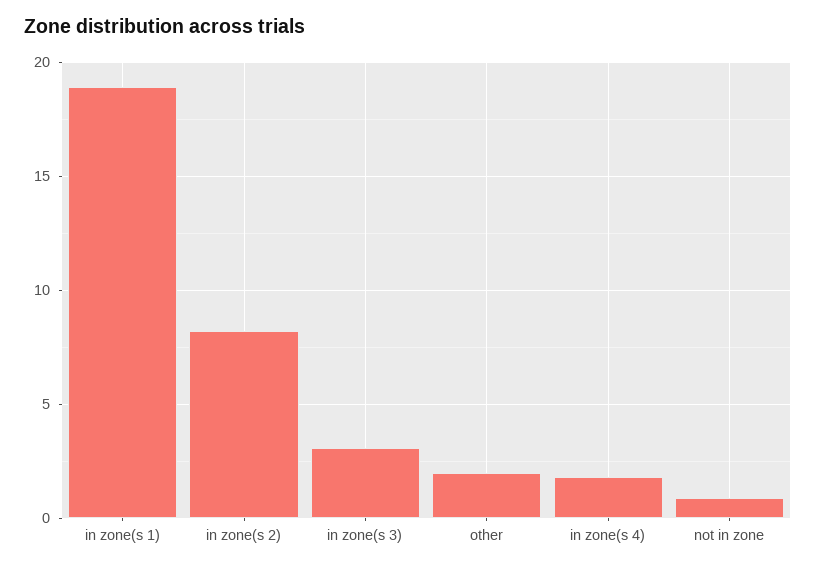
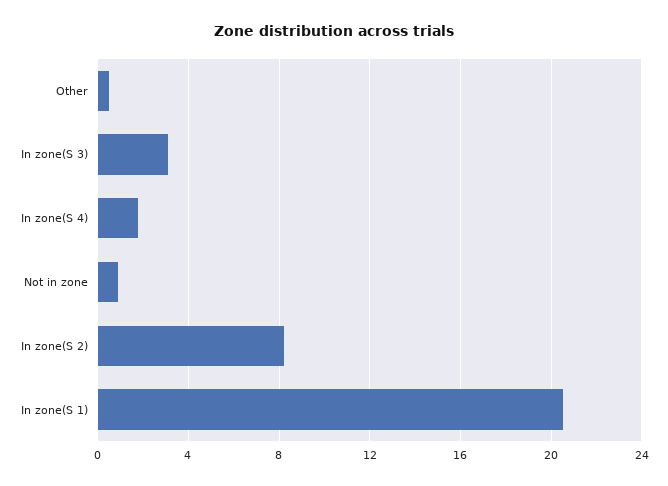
in zone(s 1): 19 -> 20.5
other: 2 -> 0.5

